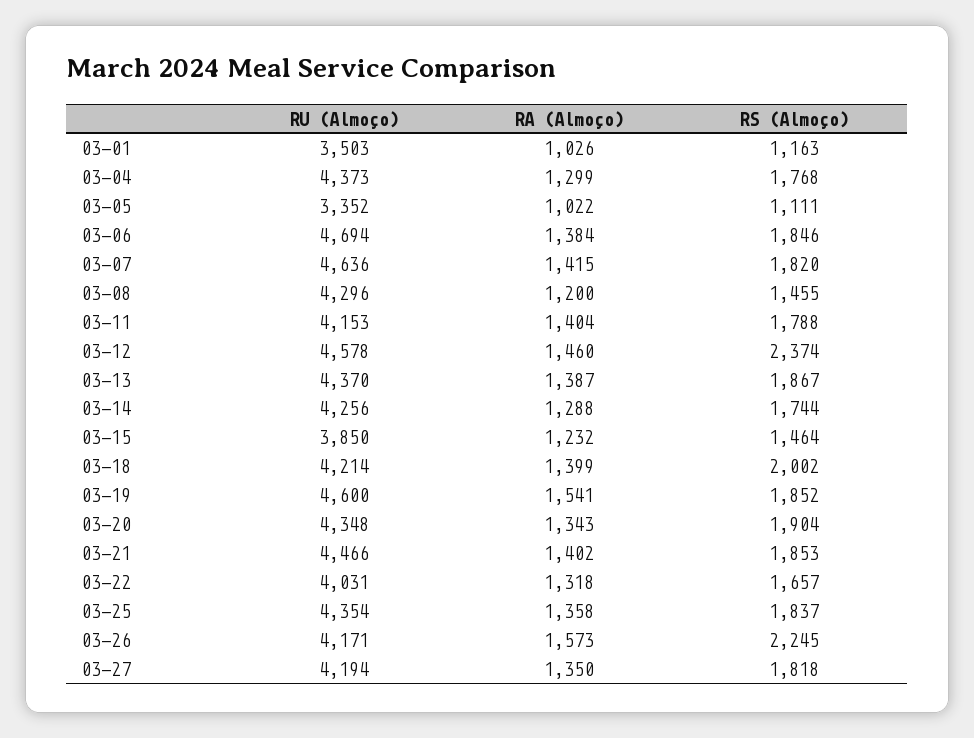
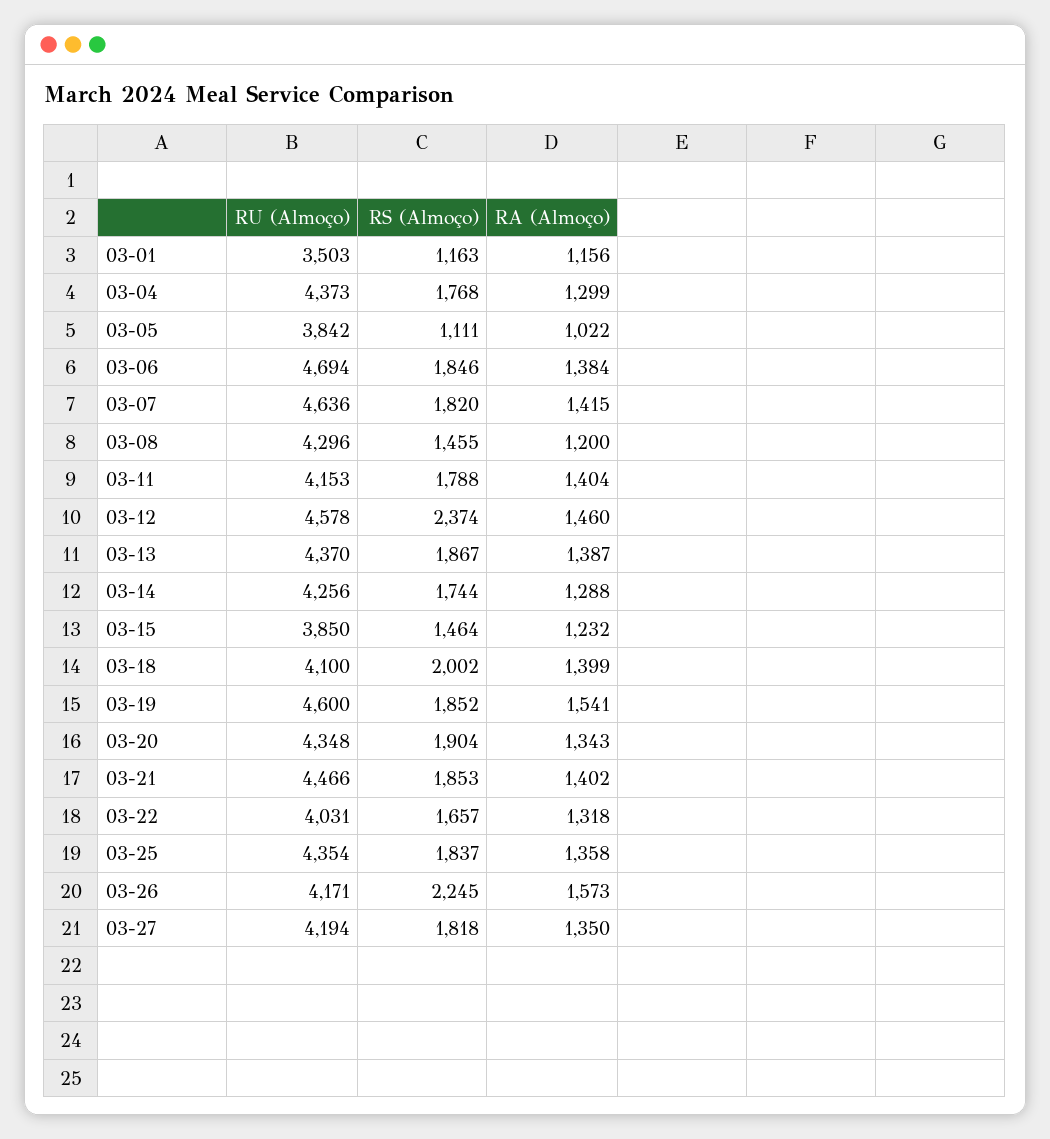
RA (Almoço), 03-01: 1026 -> 1156
RU (Almoço), 03-05: 3352 -> 3842
RU (Almoço), 03-18: 4214 -> 4100

